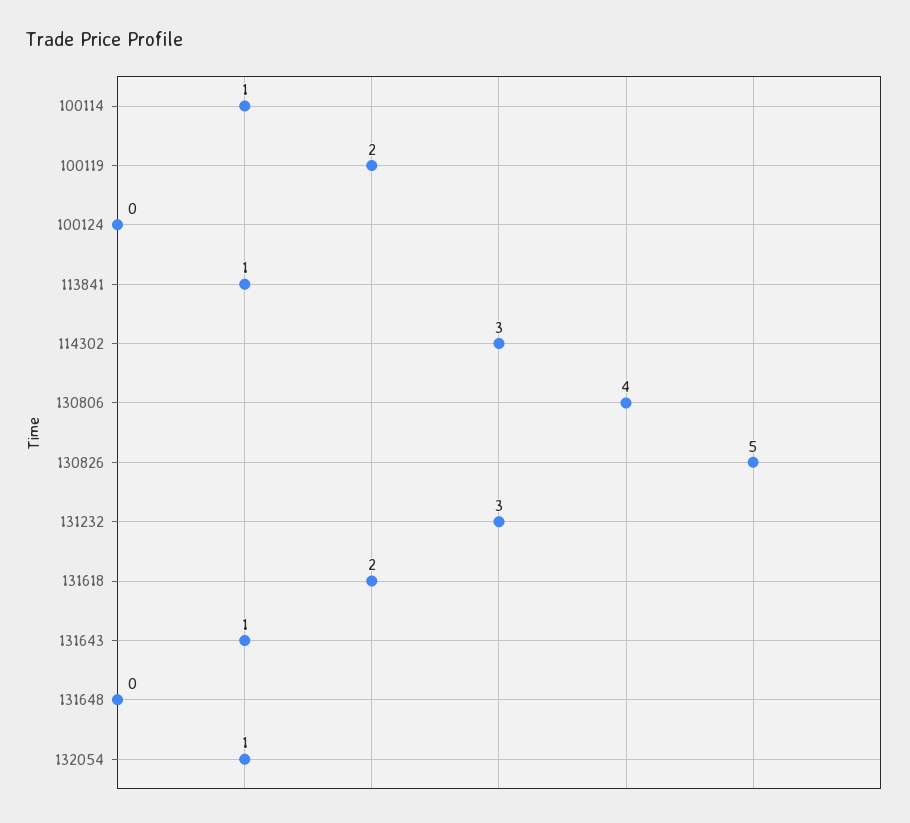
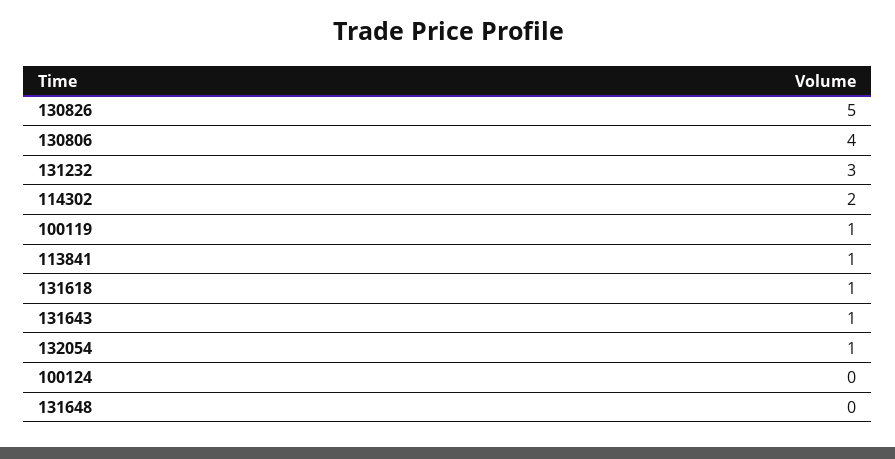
100114: 1 -> none
100119: 2 -> 1
114302: 3 -> 2
131618: 2 -> 1

